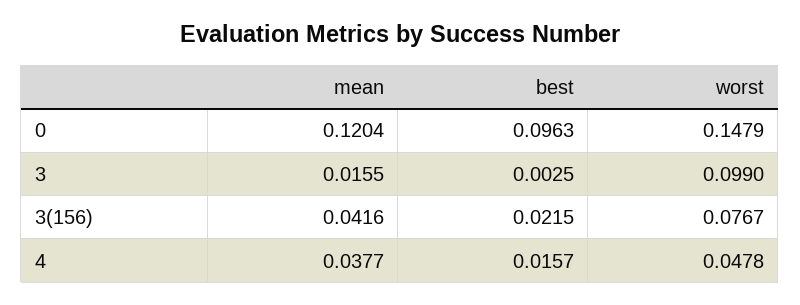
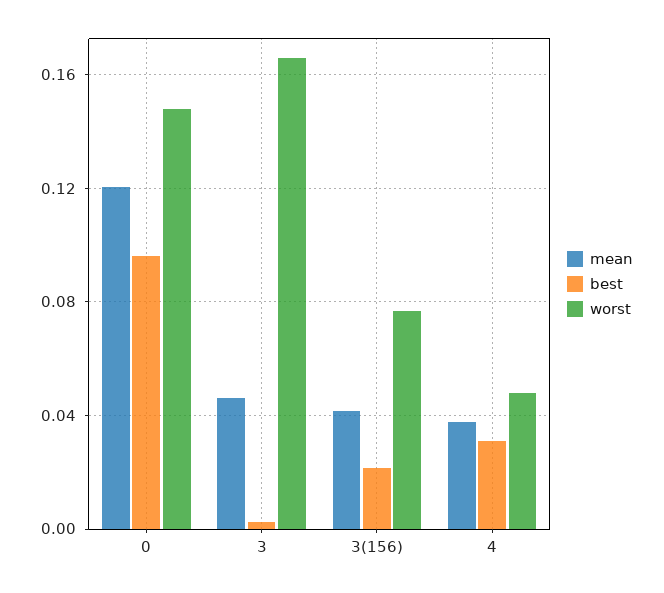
mean, 3: 0.0155 -> 0.045
worst, 3: 0.099 -> 0.165
best, 4: 0.0157 -> 0.03

